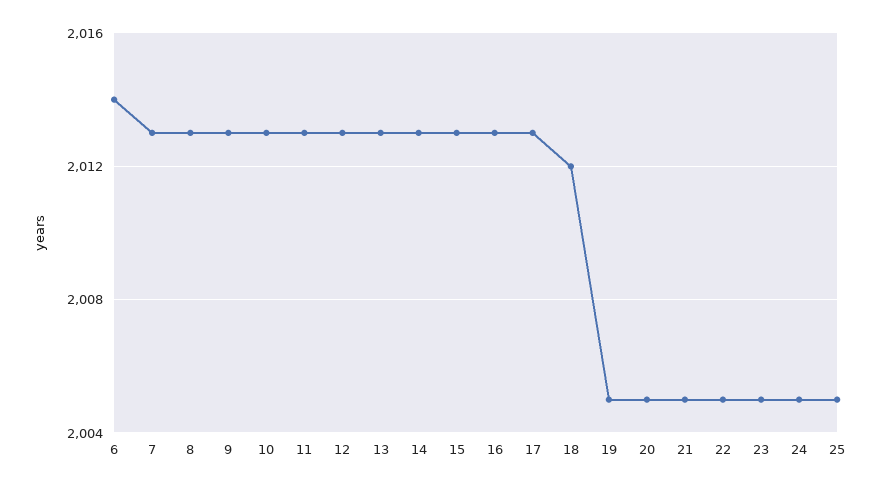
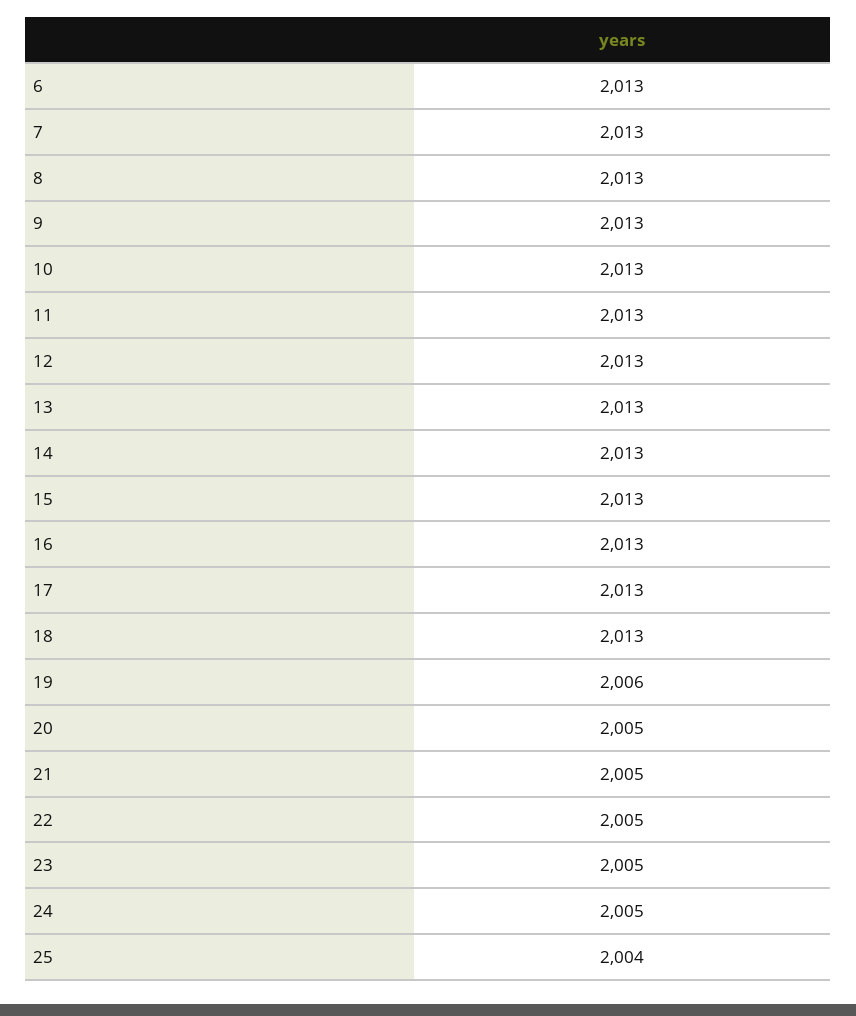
6: 2014 -> 2013
18: 2012 -> 2013
19: 2005 -> 2006
25: 2005 -> 2004

